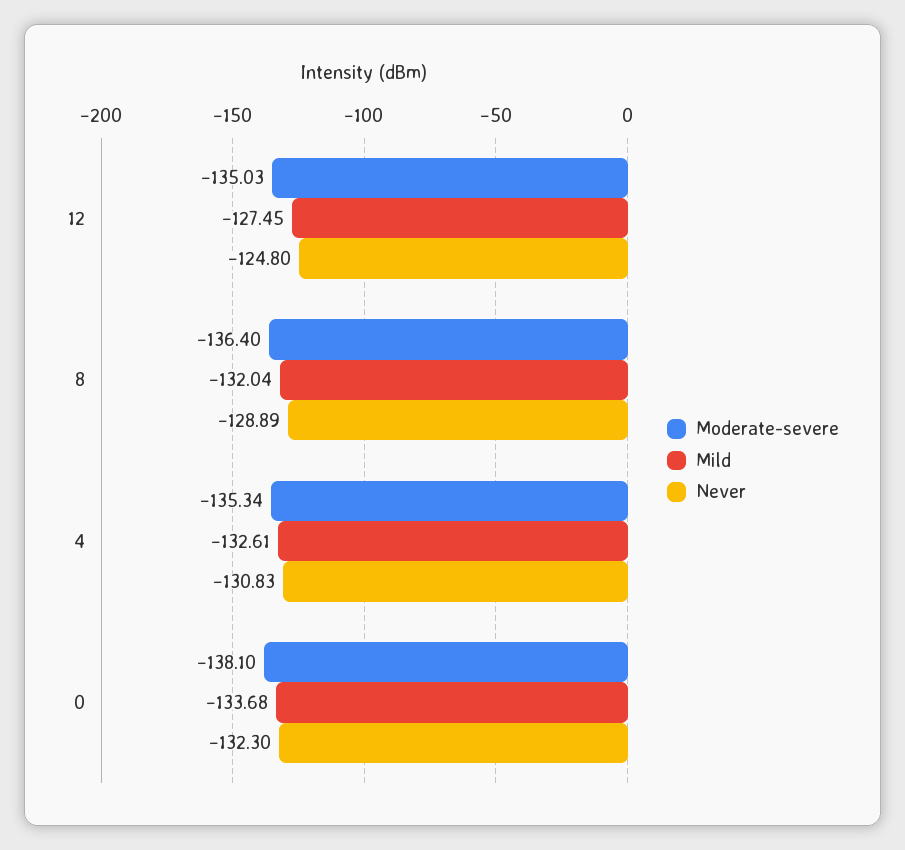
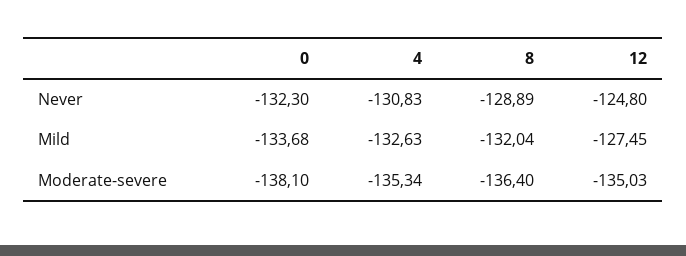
Mild, 4: -132.61 -> -132.63

